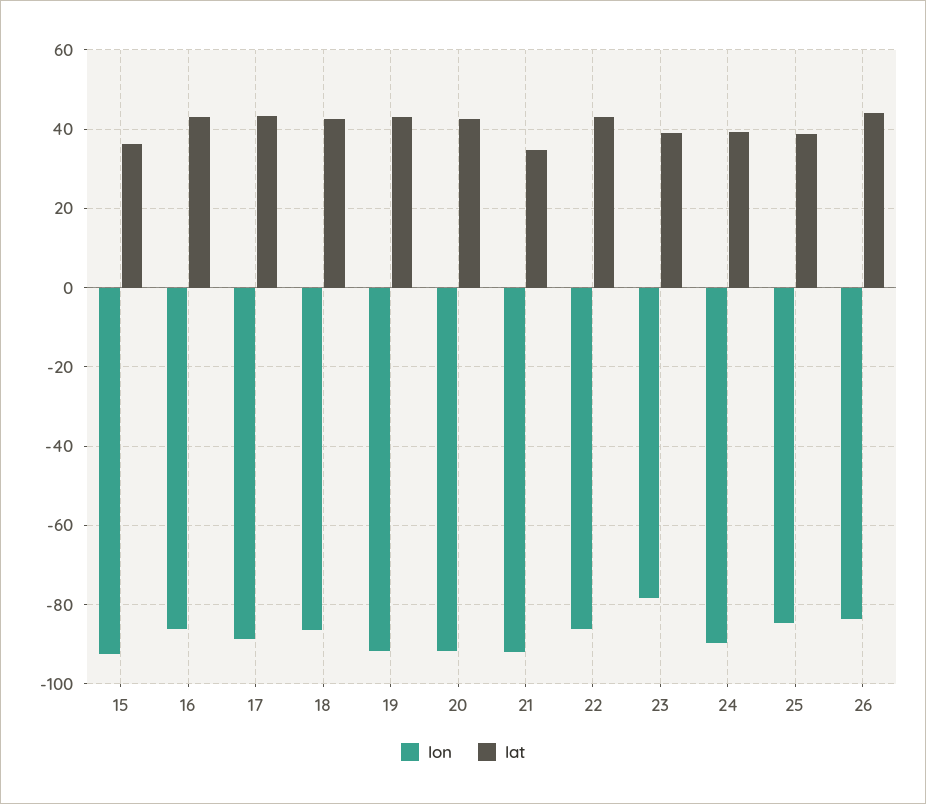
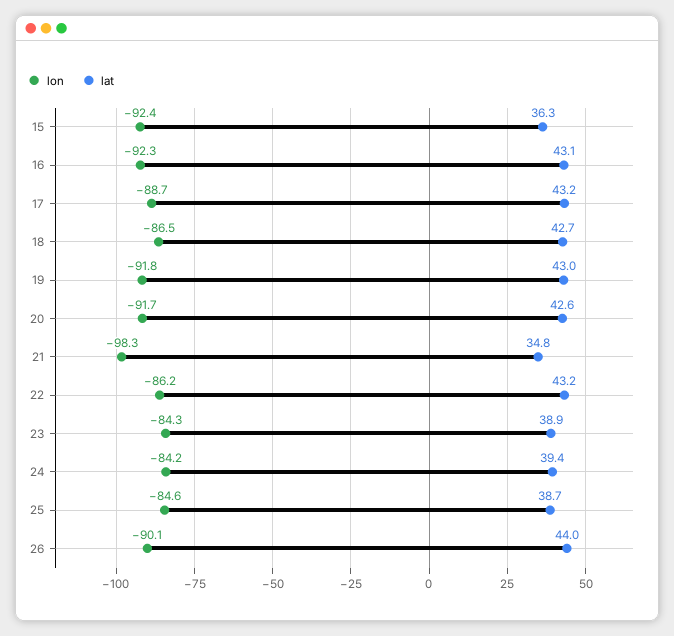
lon, 16: -86 -> -92.3
lon, 21: -92 -> -98.3
lon, 23: -78 -> -84.3
lon, 24: -90 -> -84.2
lon, 26: -84 -> -90.1

